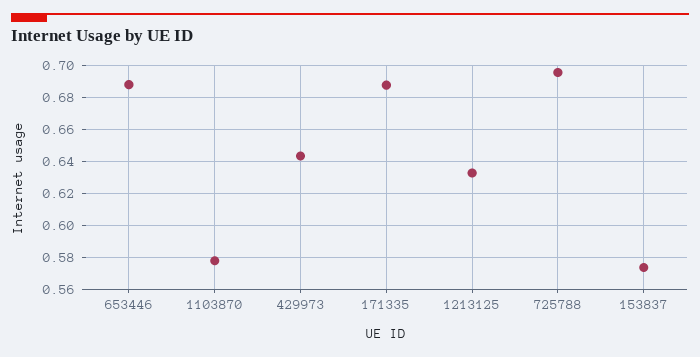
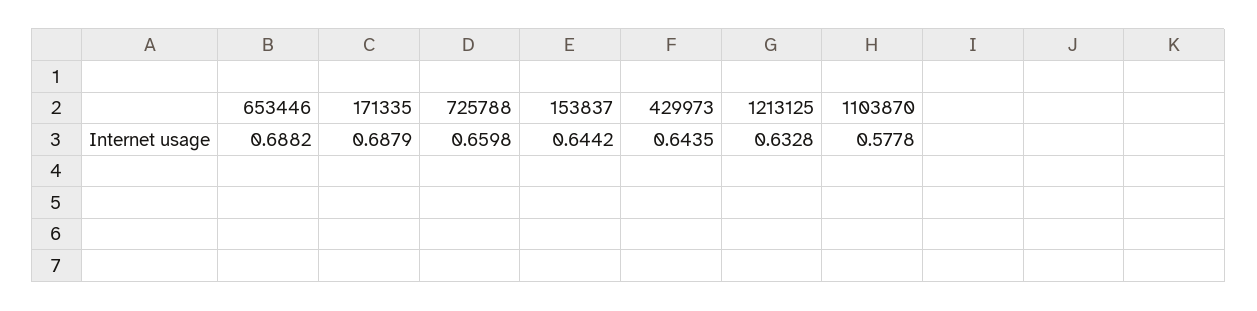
725788: 0.695 -> 0.6598
153837: 0.575 -> 0.6442

